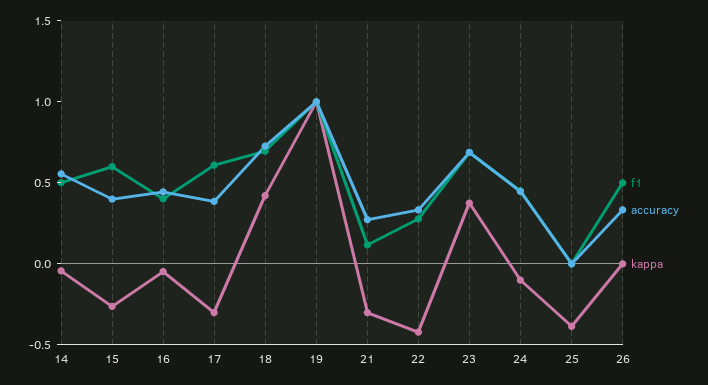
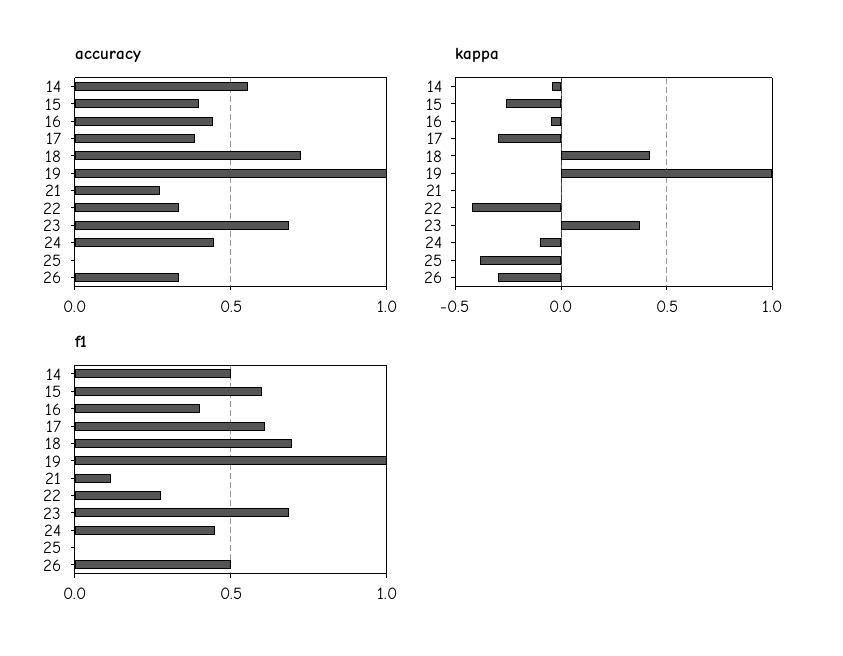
kappa, 21: -0.3 -> 0
kappa, 26: 0 -> -0.3

